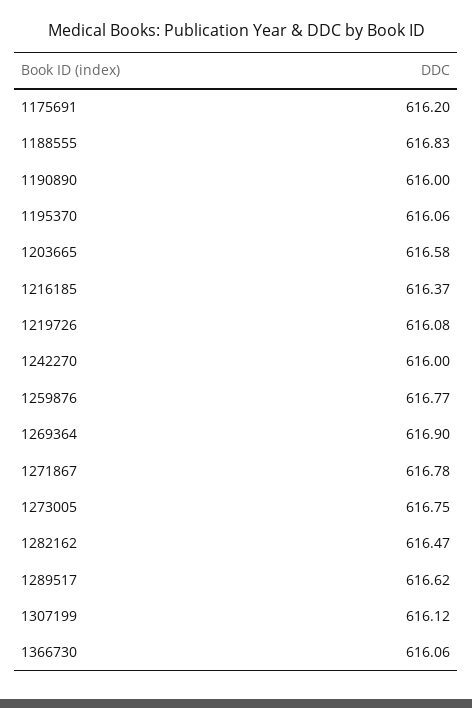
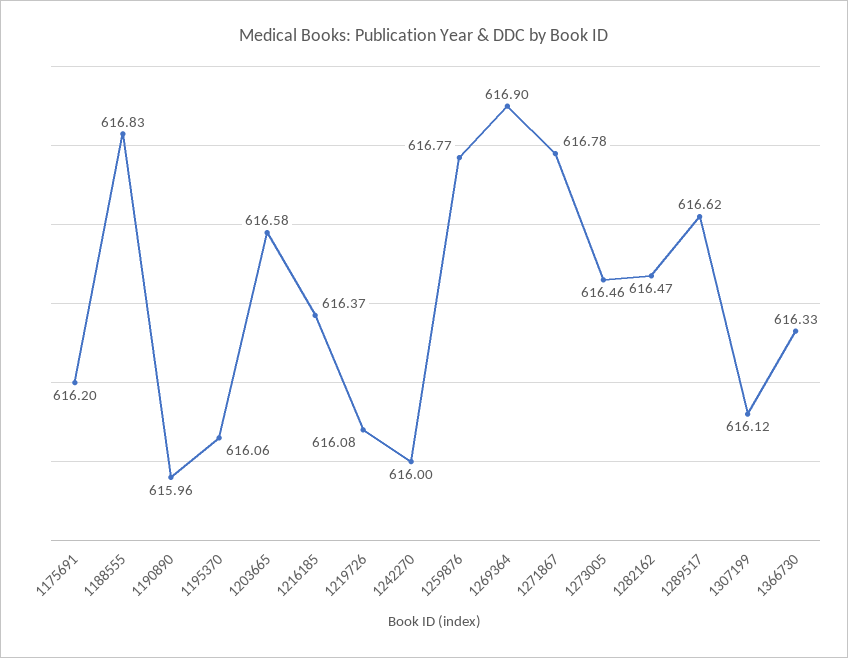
1190890: 616 -> 615.96
1273005: 616.75 -> 616.46
1366730: 616.06 -> 616.33

